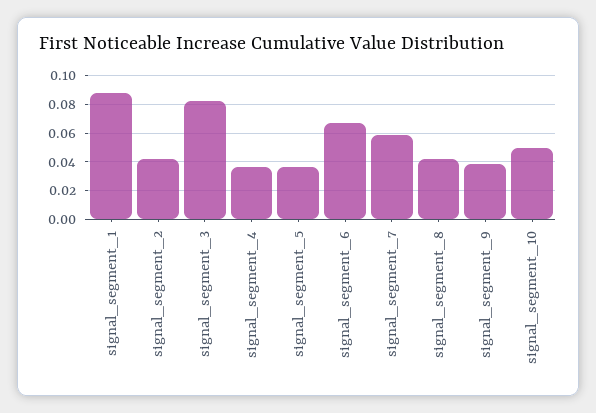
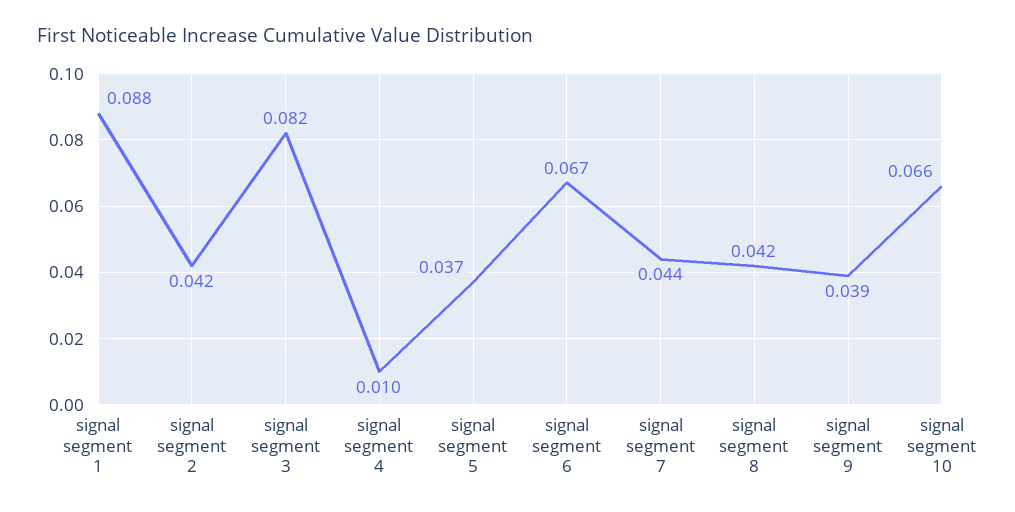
signal_segment_4: 0.035 -> 0.01
signal_segment_7: 0.06 -> 0.044
signal_segment_10: 0.05 -> 0.066

